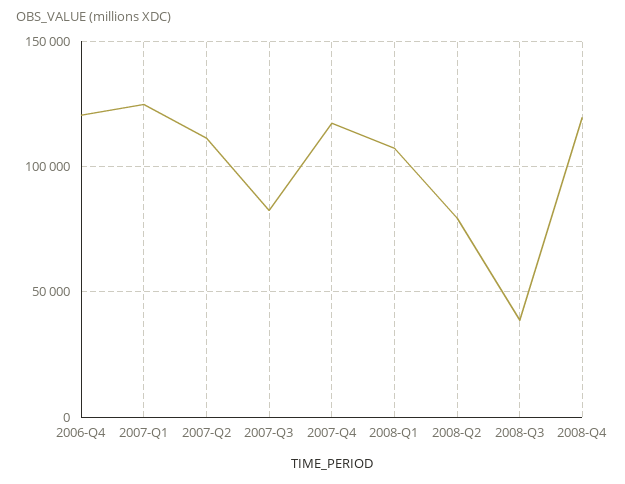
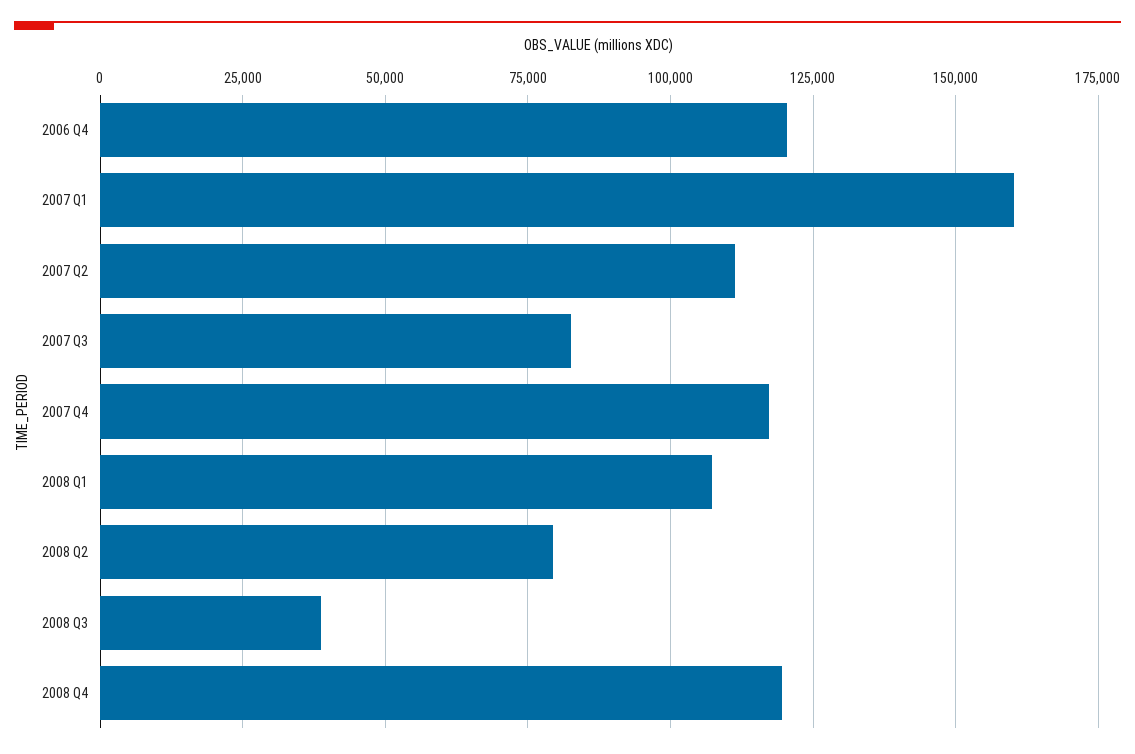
2007-Q1: 125000 -> 160000

